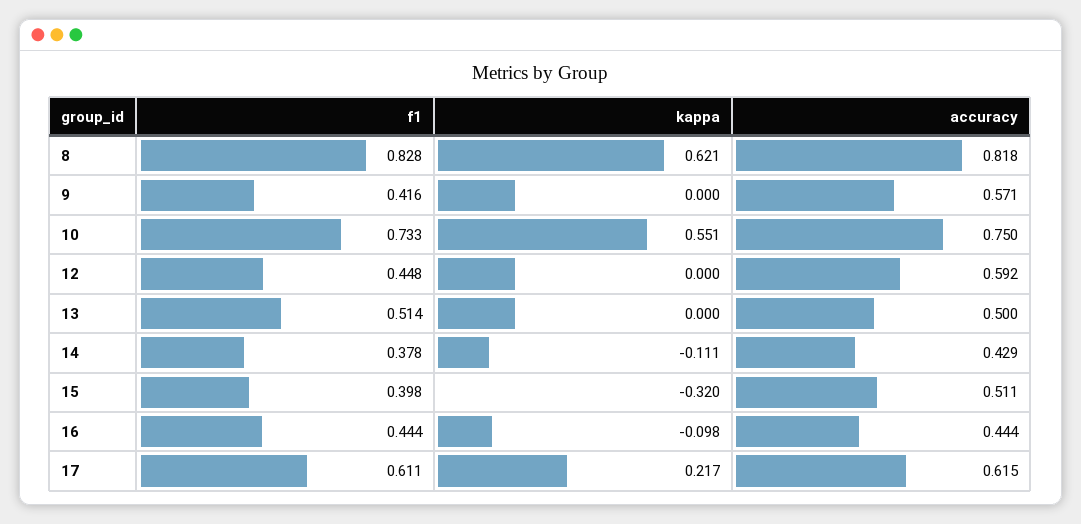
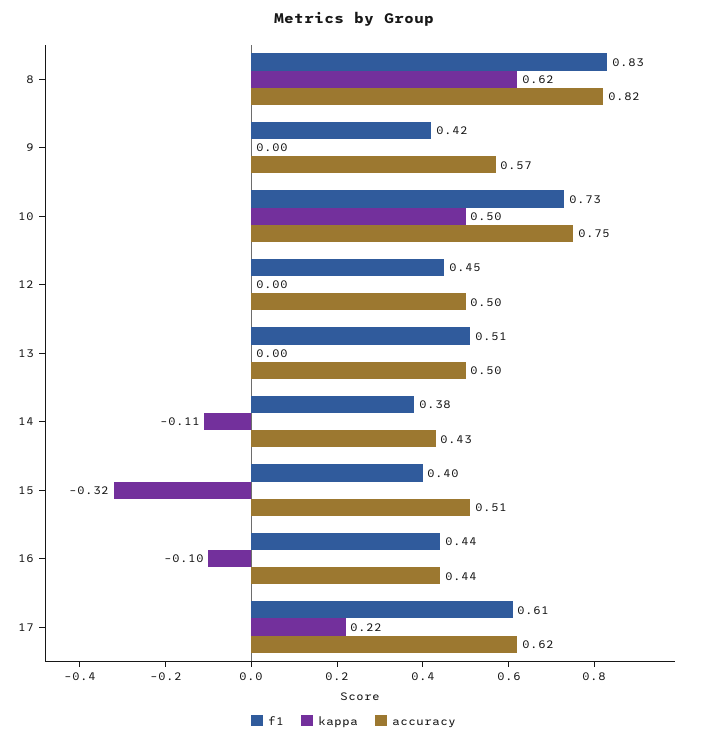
kappa, 10: 0.551 -> 0.5
accuracy, 12: 0.592 -> 0.5

